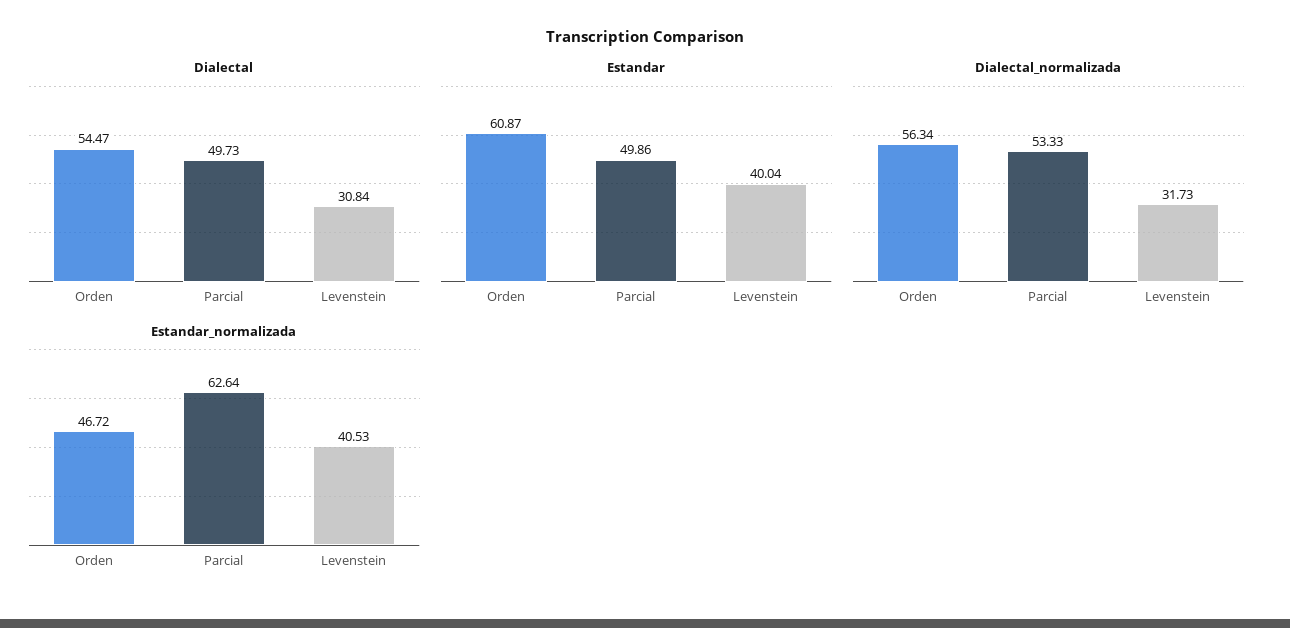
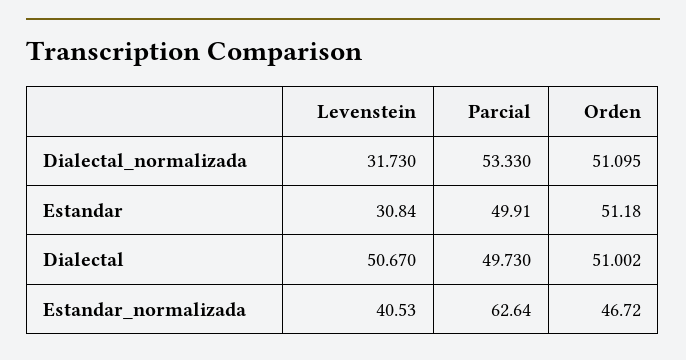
Dialectal, Orden: 54.47 -> 51.002
Dialectal, Levenstein: 30.84 -> 50.67
Estandar, Orden: 60.87 -> 51.18
Estandar, Parcial: 49.86 -> 49.91
Estandar, Levenstein: 40.04 -> 30.84
Dialectal_normalizada, Orden: 56.34 -> 51.095

